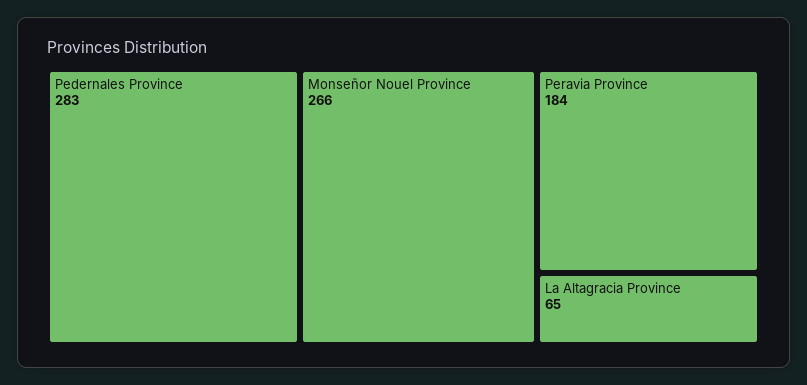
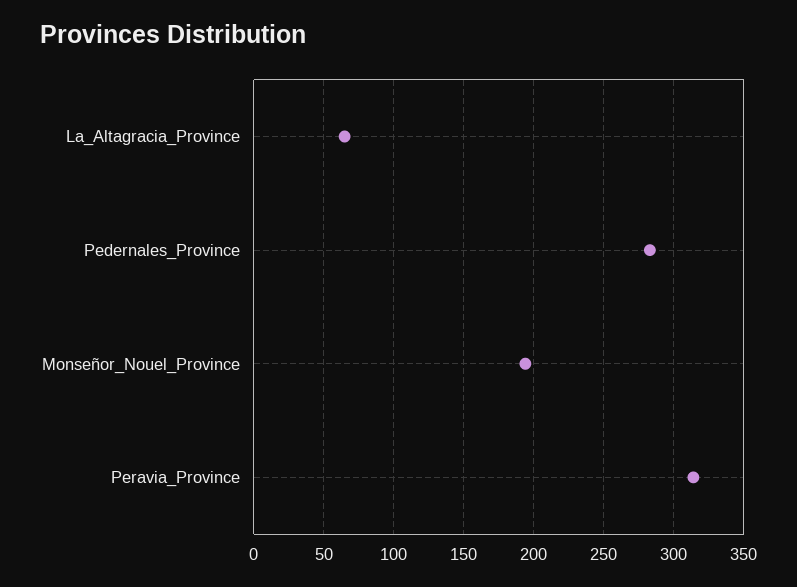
Monseñor Nouel Province: 266 -> 195
Peravia Province: 184 -> 315

